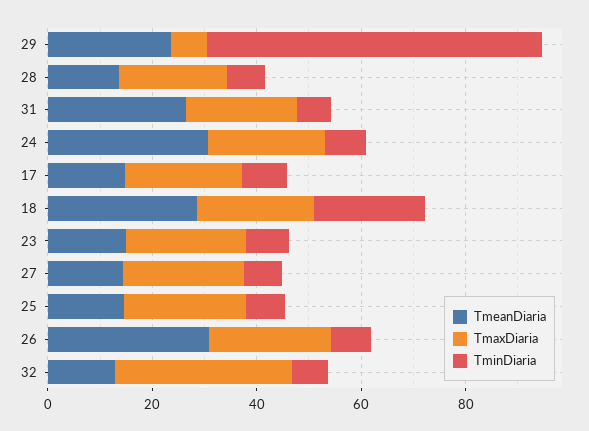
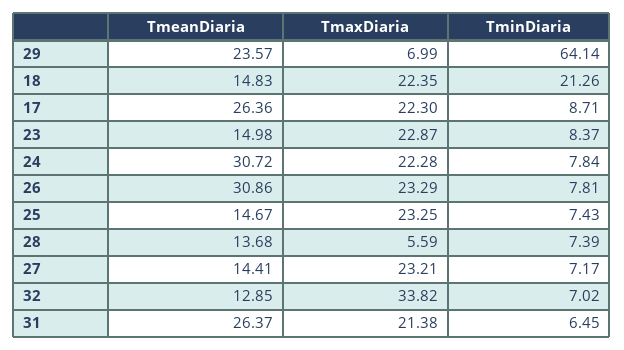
TmaxDiaria, 28: 20 -> 5.59
TmeanDiaria, 17: 15 -> 26.36
TmeanDiaria, 18: 30 -> 14.83

